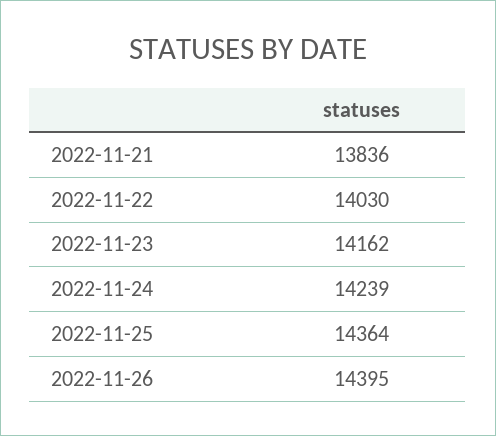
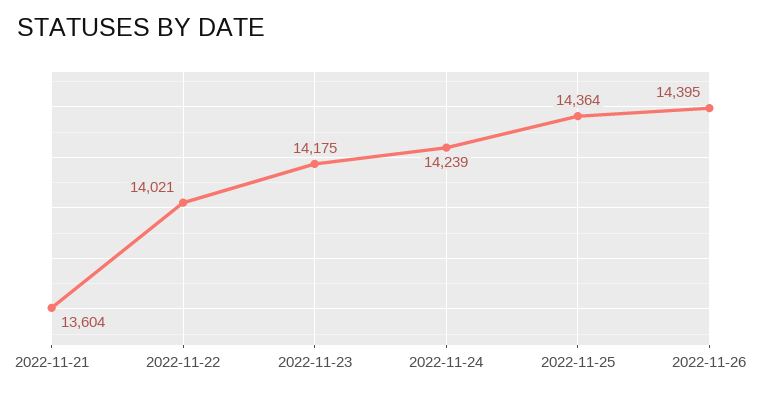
2022-11-21: 13836 -> 13604
2022-11-22: 14030 -> 14021
2022-11-23: 14162 -> 14175

